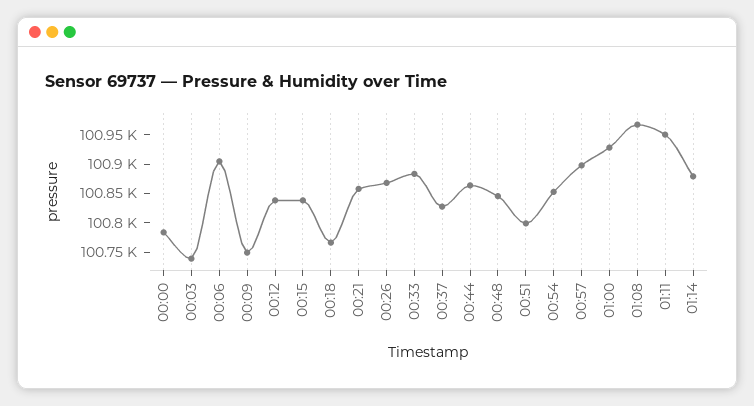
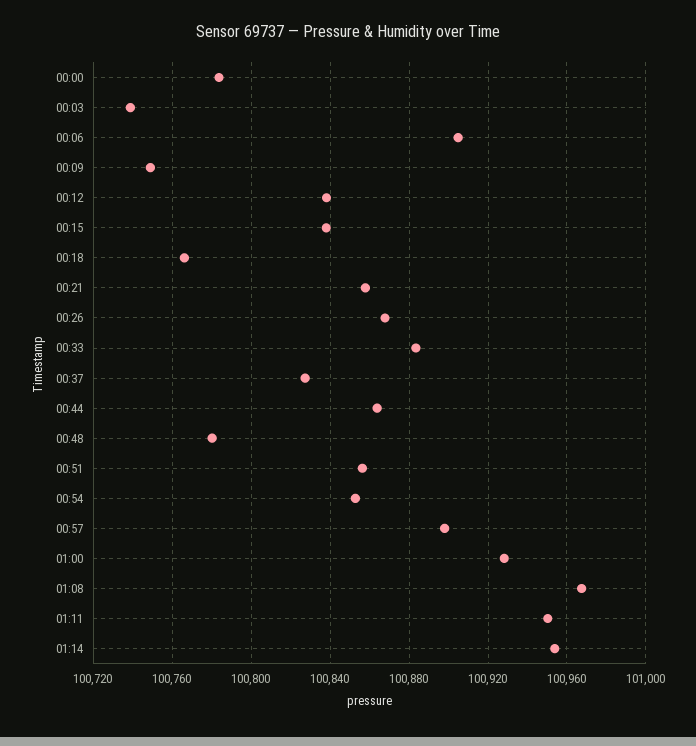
00:48: 100850 -> 100780
00:51: 100800 -> 100855
01:14: 100875 -> 100955

